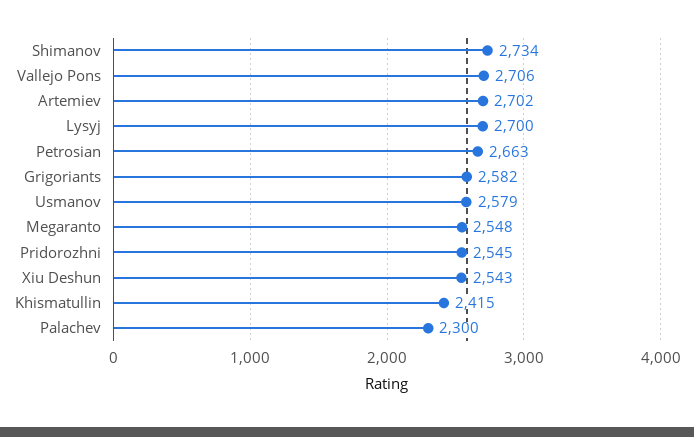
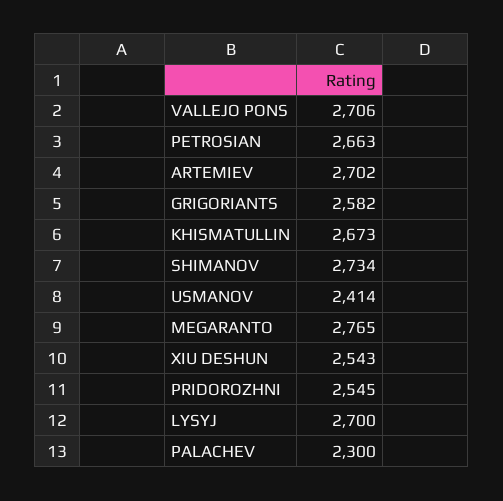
Usmanov: 2579 -> 2414
Megaranto: 2548 -> 2765
Khismatullin: 2415 -> 2673

